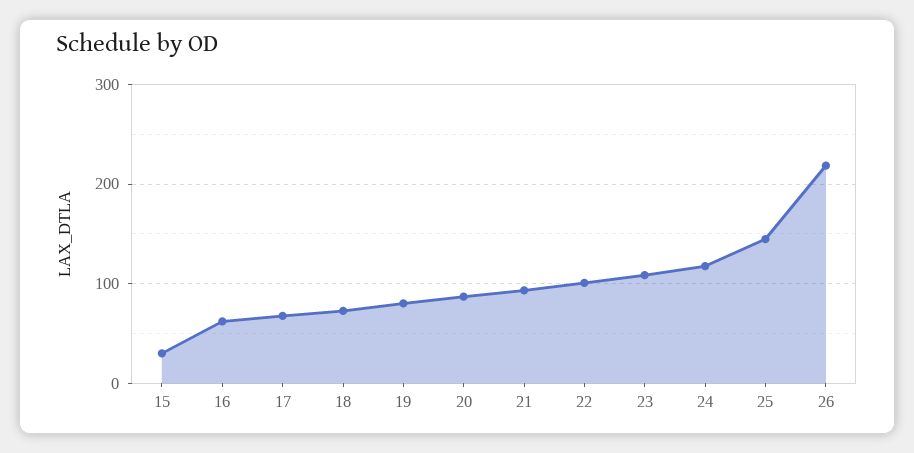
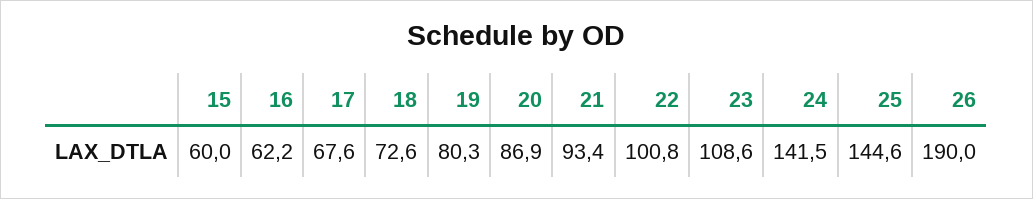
15: 30 -> 60
24: 120 -> 141.5
26: 220 -> 190

